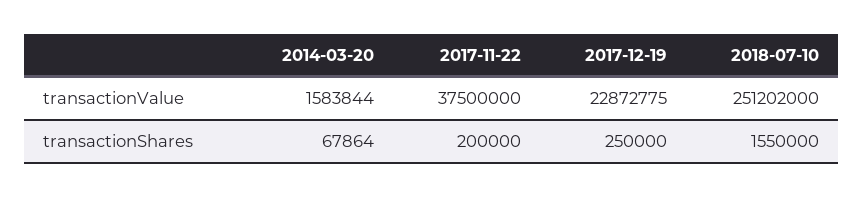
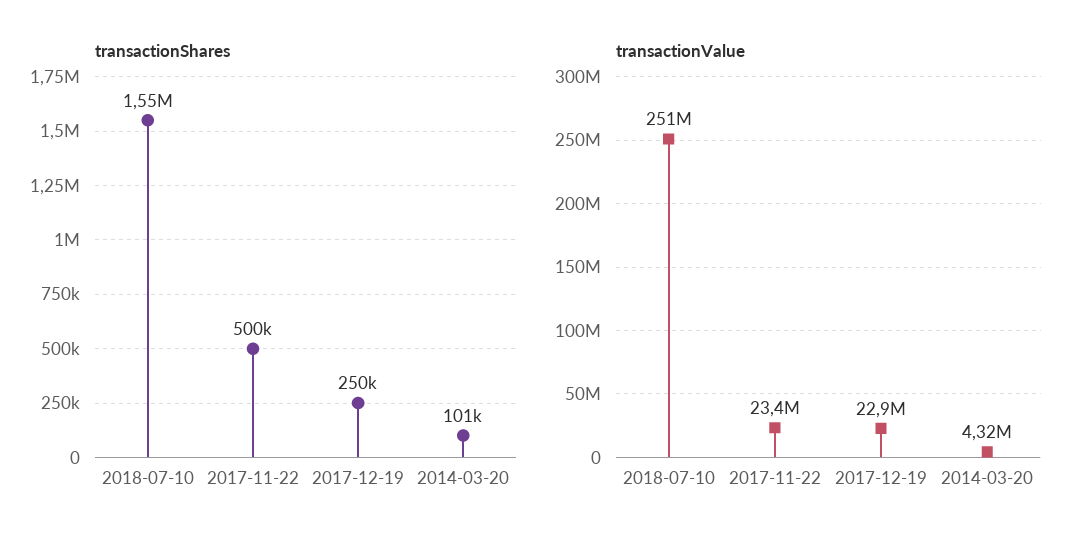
transactionValue, 2014-03-20: 1583844 -> 4320000
transactionValue, 2017-11-22: 37500000 -> 23400000
transactionShares, 2014-03-20: 67864 -> 101000
transactionShares, 2017-11-22: 200000 -> 500000

